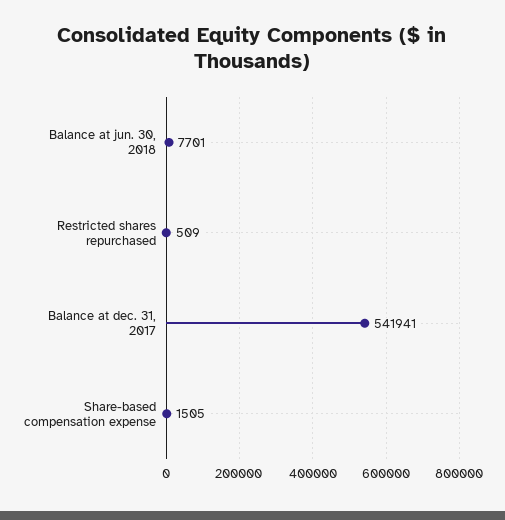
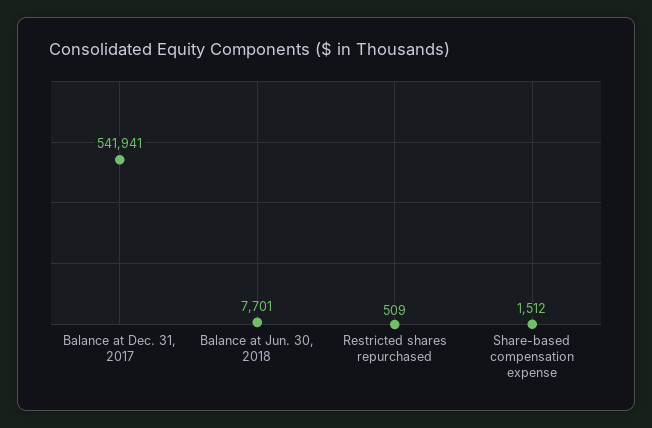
Share-based compensation expense: 1505 -> 1512

